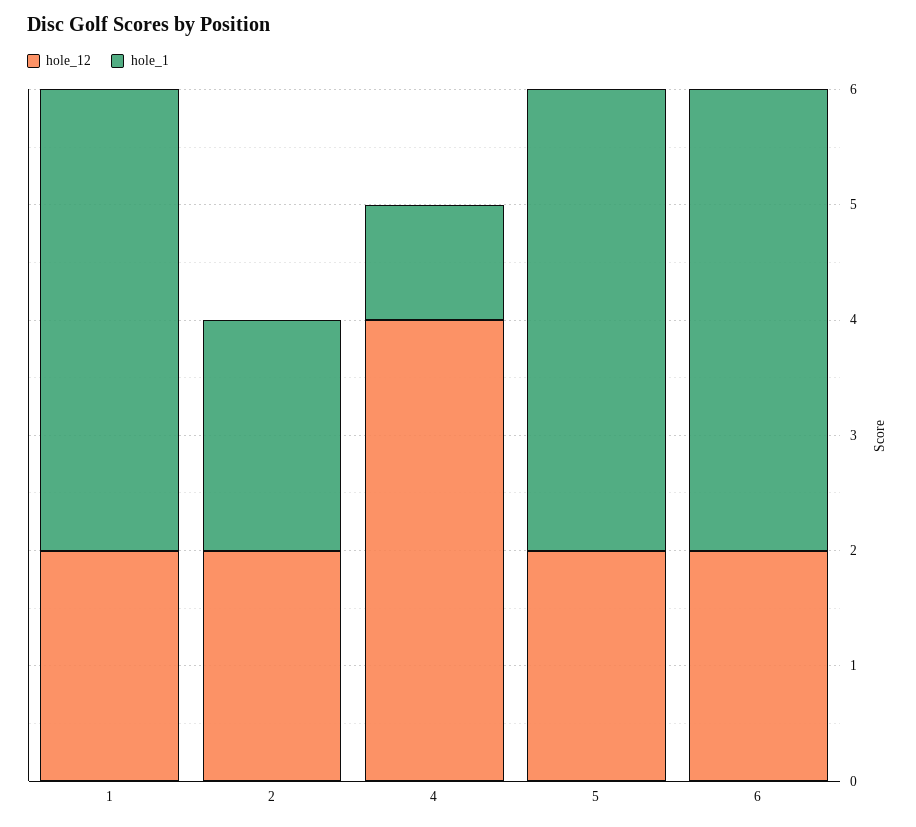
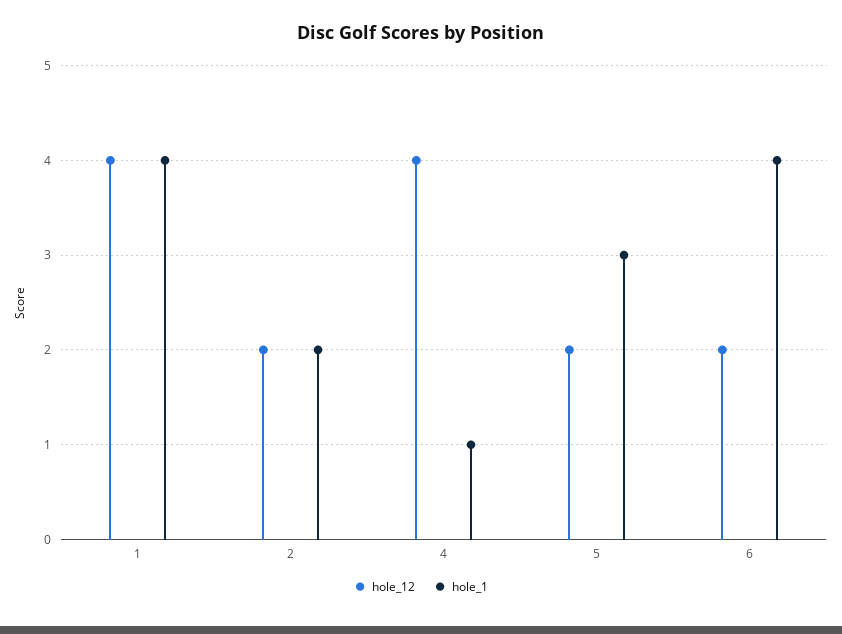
hole_12, 1: 2 -> 4
hole_1, 5: 4 -> 3

